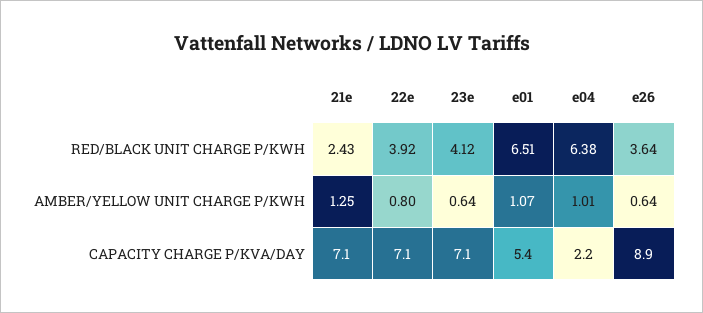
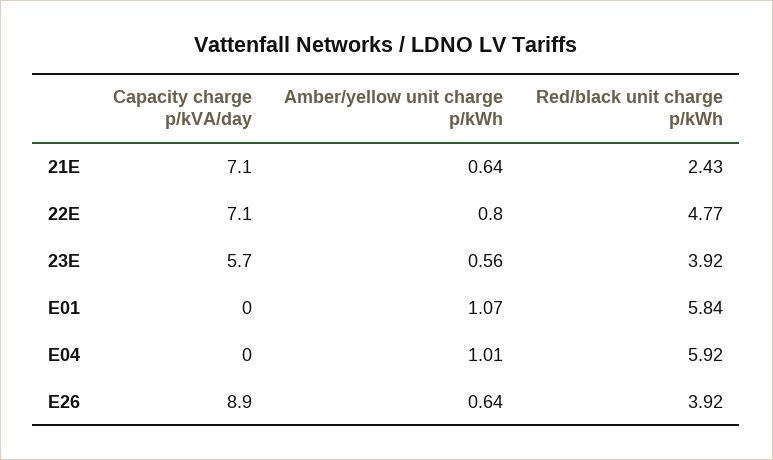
22e, RED/BLACK UNIT CHARGE P/KWH: 3.92 -> 4.77
23e, RED/BLACK UNIT CHARGE P/KWH: 4.12 -> 3.92
e01, RED/BLACK UNIT CHARGE P/KWH: 6.51 -> 5.84
e04, RED/BLACK UNIT CHARGE P/KWH: 6.38 -> 5.92
e26, RED/BLACK UNIT CHARGE P/KWH: 3.64 -> 3.92
21e, AMBER/YELLOW UNIT CHARGE P/KWH: 1.25 -> 0.64
23e, AMBER/YELLOW UNIT CHARGE P/KWH: 0.64 -> 0.56
23e, CAPACITY CHARGE P/KVA/DAY: 7.1 -> 5.7
e01, CAPACITY CHARGE P/KVA/DAY: 5.4 -> 0
e04, CAPACITY CHARGE P/KVA/DAY: 2.2 -> 0

